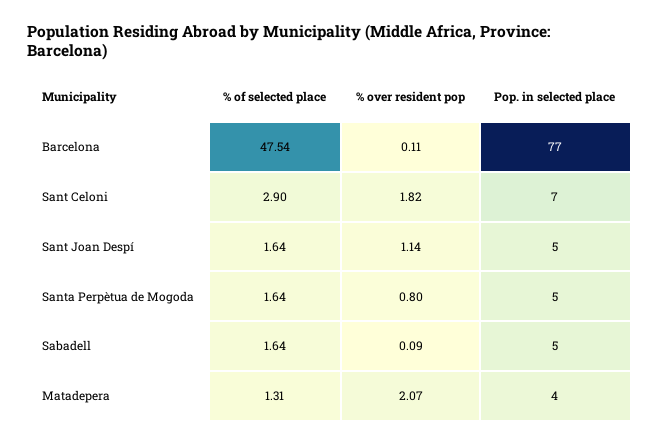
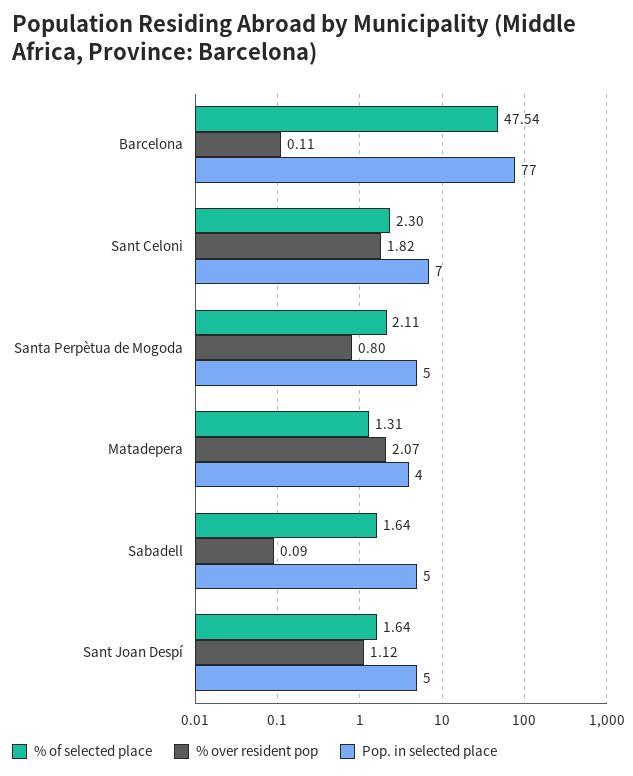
% of selected place, Sant Celoni: 2.9 -> 2.3
% over resident pop, Sant Joan Despí: 1.14 -> 1.12
% of selected place, Santa Perpètua de Mogoda: 1.64 -> 2.11

